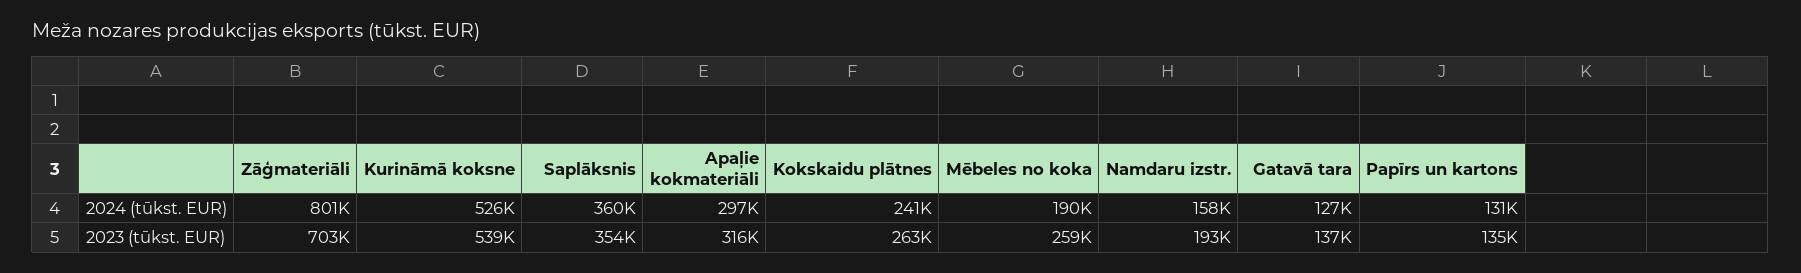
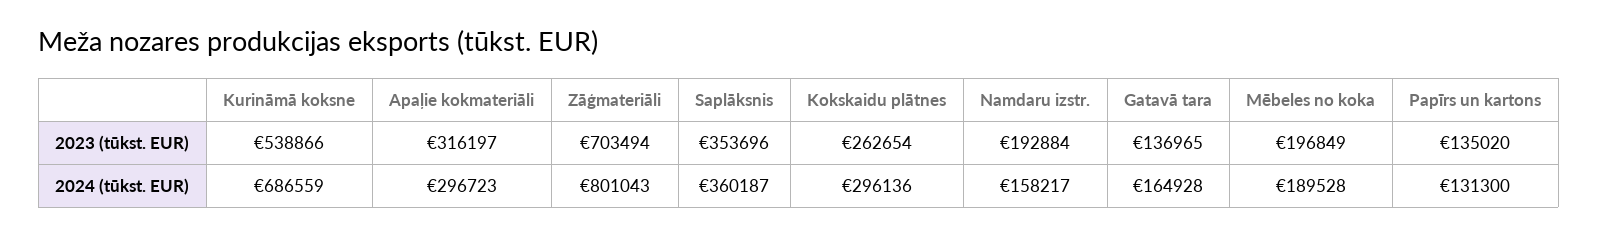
Kurināmā koksne, 2024 (tūkst. EUR): 526000 -> 686559
Kokskaidu plātnes, 2024 (tūkst. EUR): 241000 -> 296136
Gatavā tara, 2024 (tūkst. EUR): 127000 -> 164928
Mēbeles no koka, 2023 (tūkst. EUR): 259000 -> 196849

